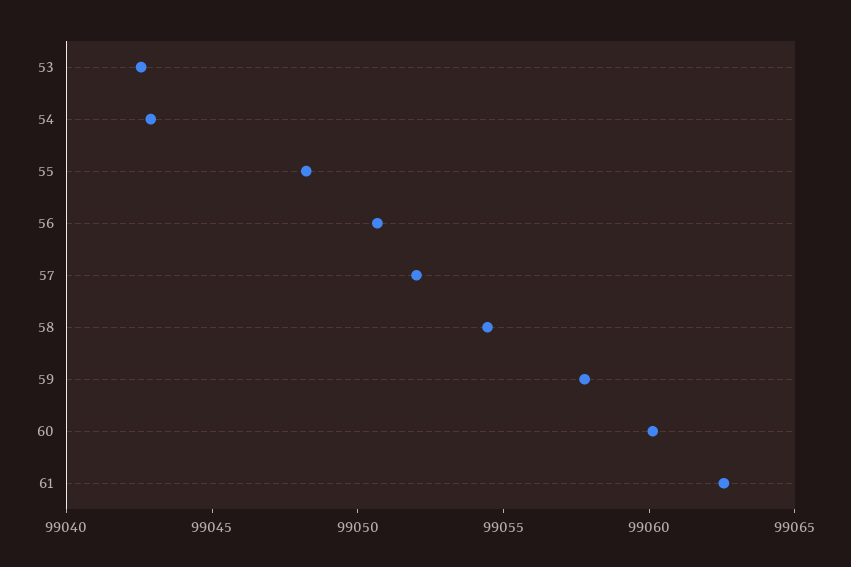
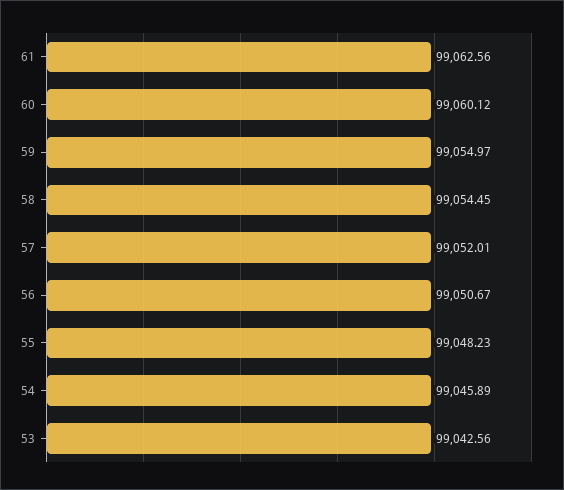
54: 99043 -> 99045.89
59: 99058 -> 99054.97

